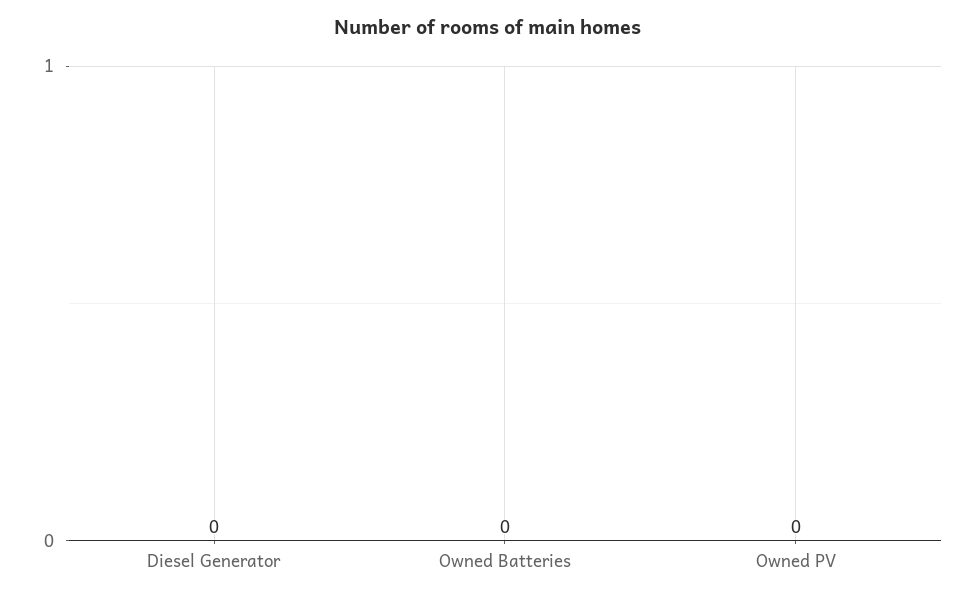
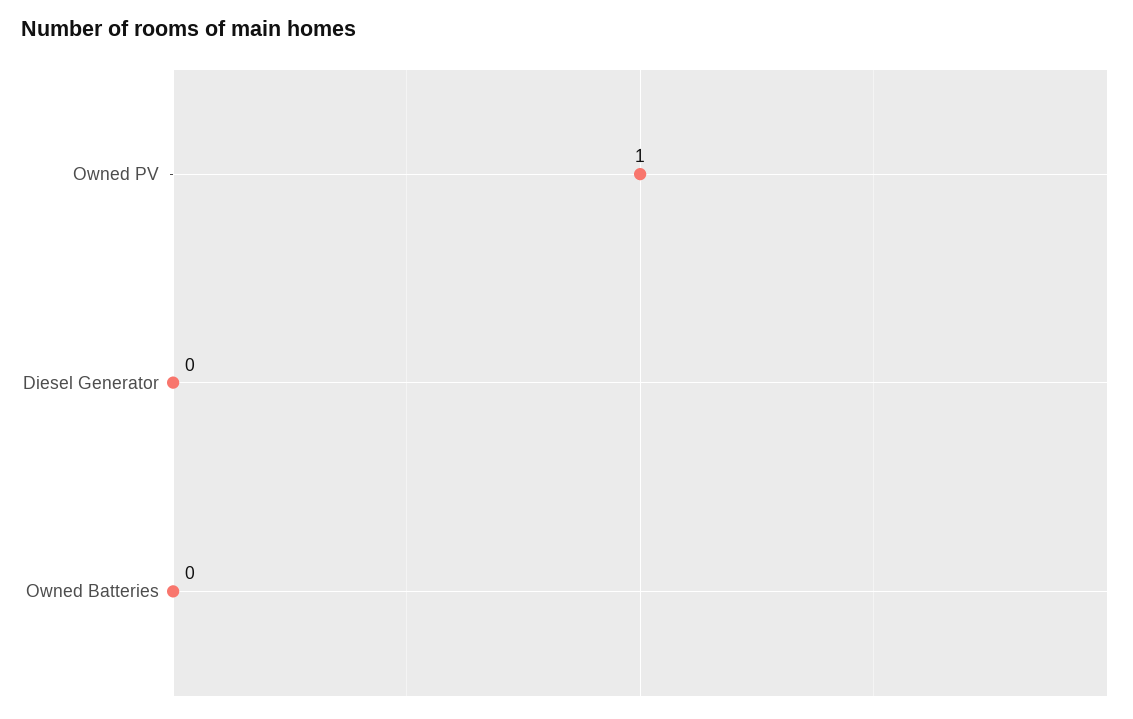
Owned PV: 0 -> 1

